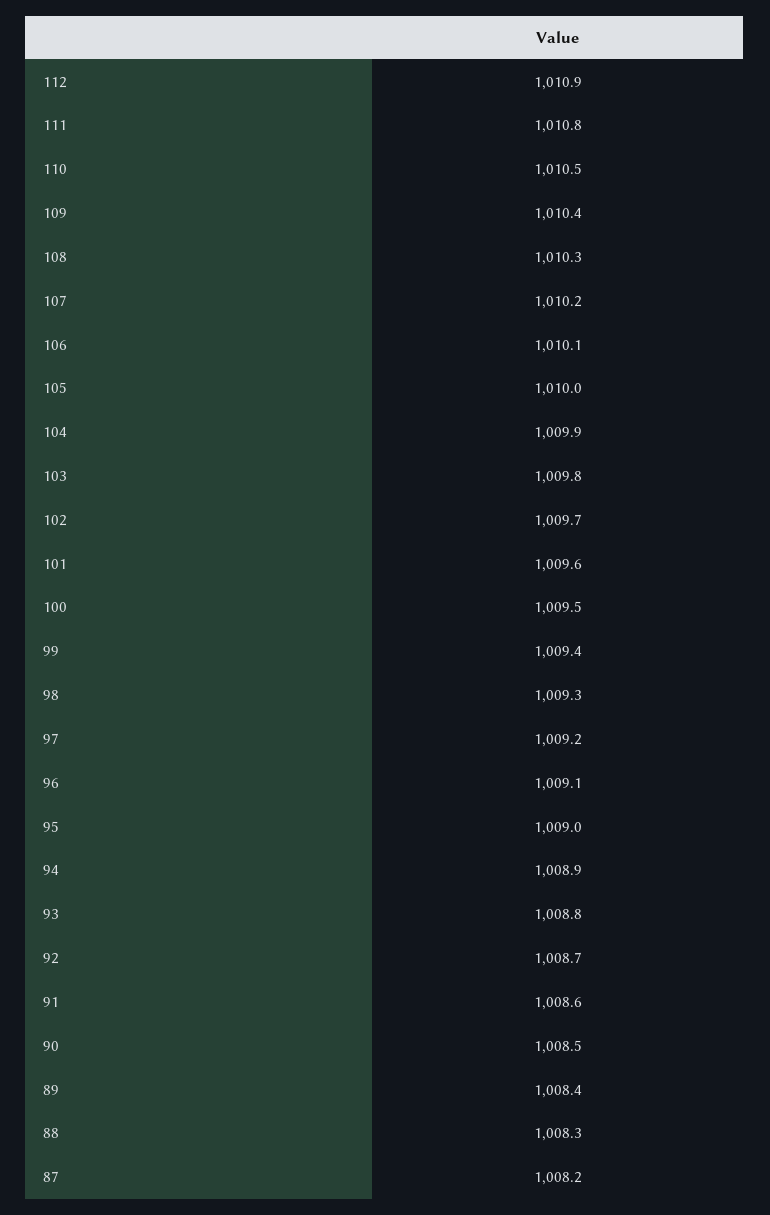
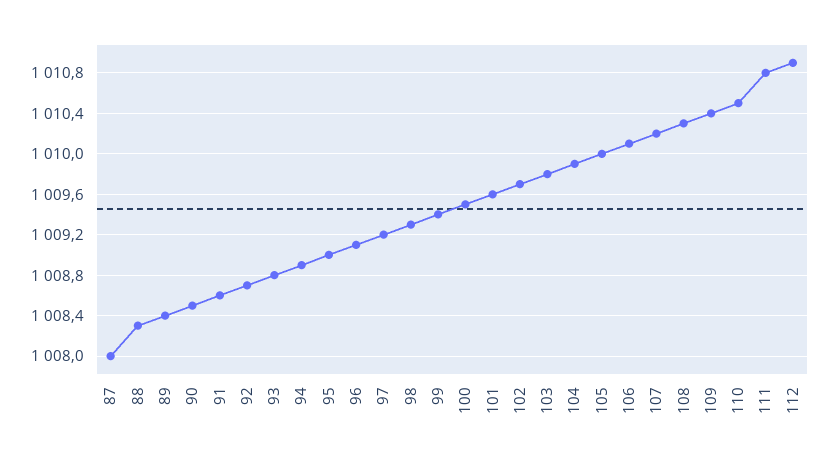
87: 1008.2 -> 1008

